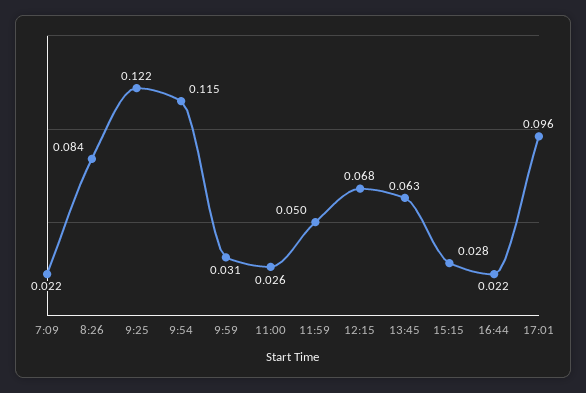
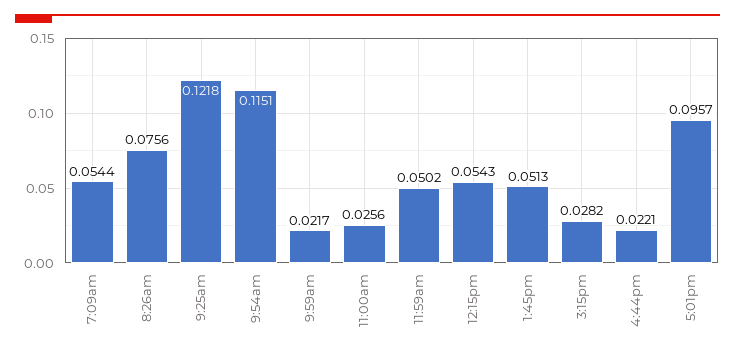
7:09: 0.022 -> 0.0544
8:26: 0.084 -> 0.0756
9:59: 0.031 -> 0.0217
12:15: 0.068 -> 0.0543
13:45: 0.063 -> 0.0513

